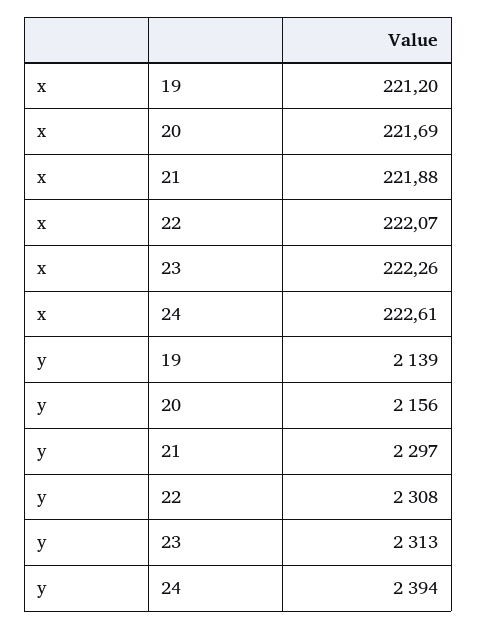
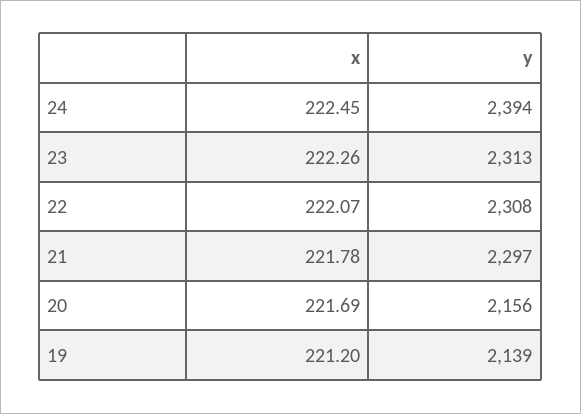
x, 21: 221.88 -> 221.78
x, 24: 222.61 -> 222.45

